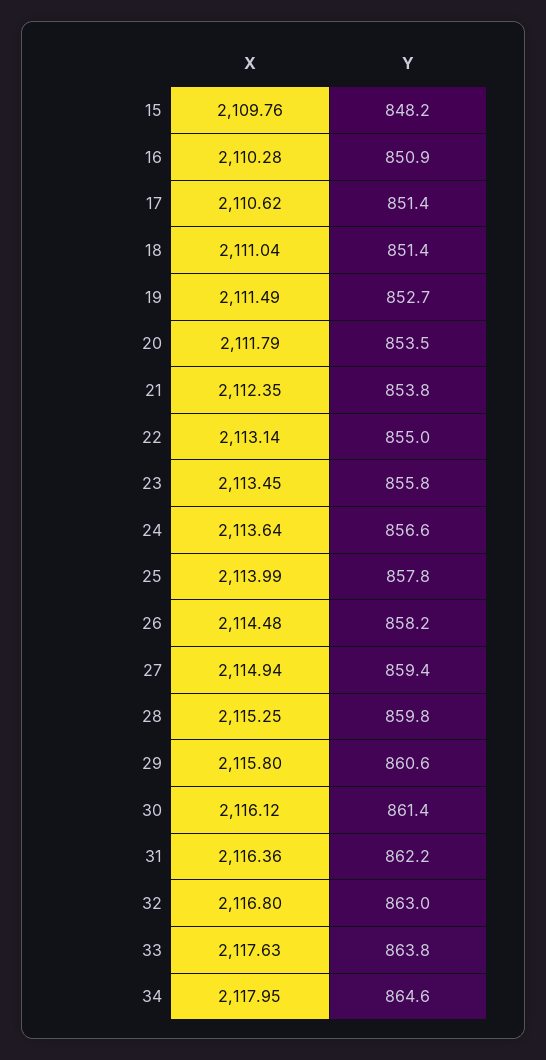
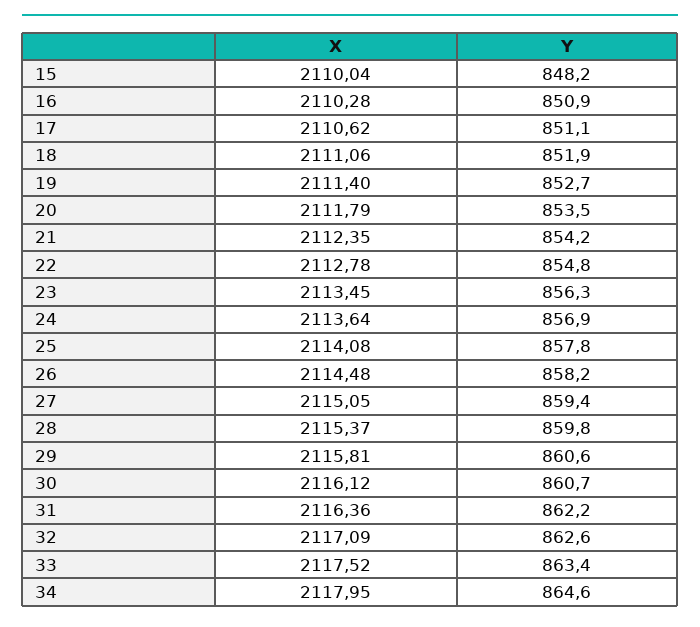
X, 15: 2109.76 -> 2110.04
Y, 17: 851.4 -> 851.1
X, 18: 2111.04 -> 2111.06
Y, 18: 851.4 -> 851.9
X, 19: 2111.49 -> 2111.4
Y, 21: 853.8 -> 854.2
X, 22: 2113.14 -> 2112.78
Y, 22: 855 -> 854.8
Y, 23: 855.8 -> 856.3
Y, 24: 856.6 -> 856.9
X, 25: 2113.99 -> 2114.08
X, 27: 2114.94 -> 2115.05
X, 28: 2115.25 -> 2115.37
X, 29: 2115.8 -> 2115.81
Y, 30: 861.4 -> 860.7
X, 32: 2116.8 -> 2117.09
Y, 32: 863 -> 862.6
X, 33: 2117.63 -> 2117.52
Y, 33: 863.8 -> 863.4

